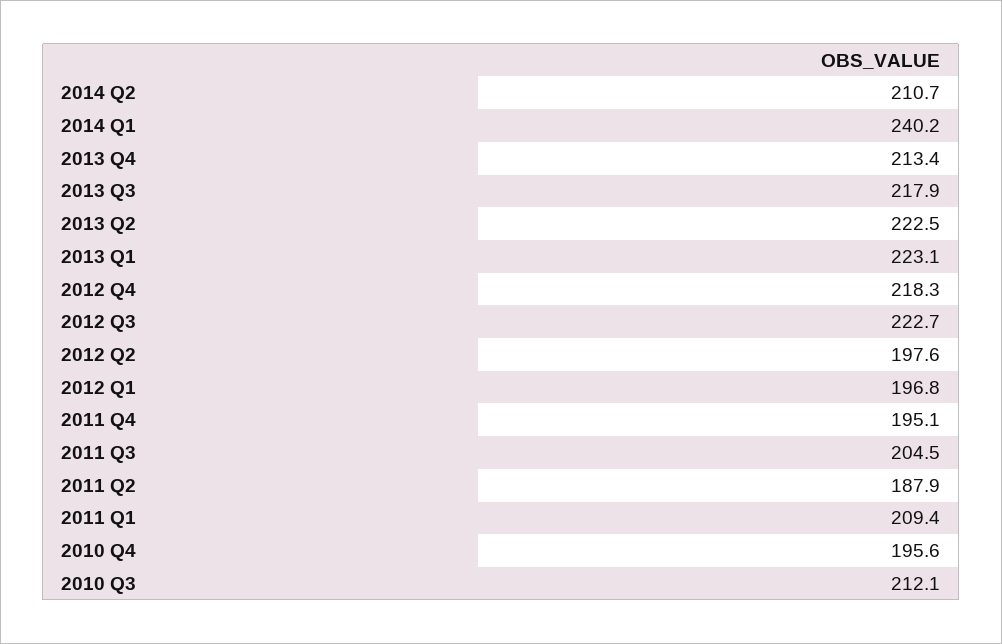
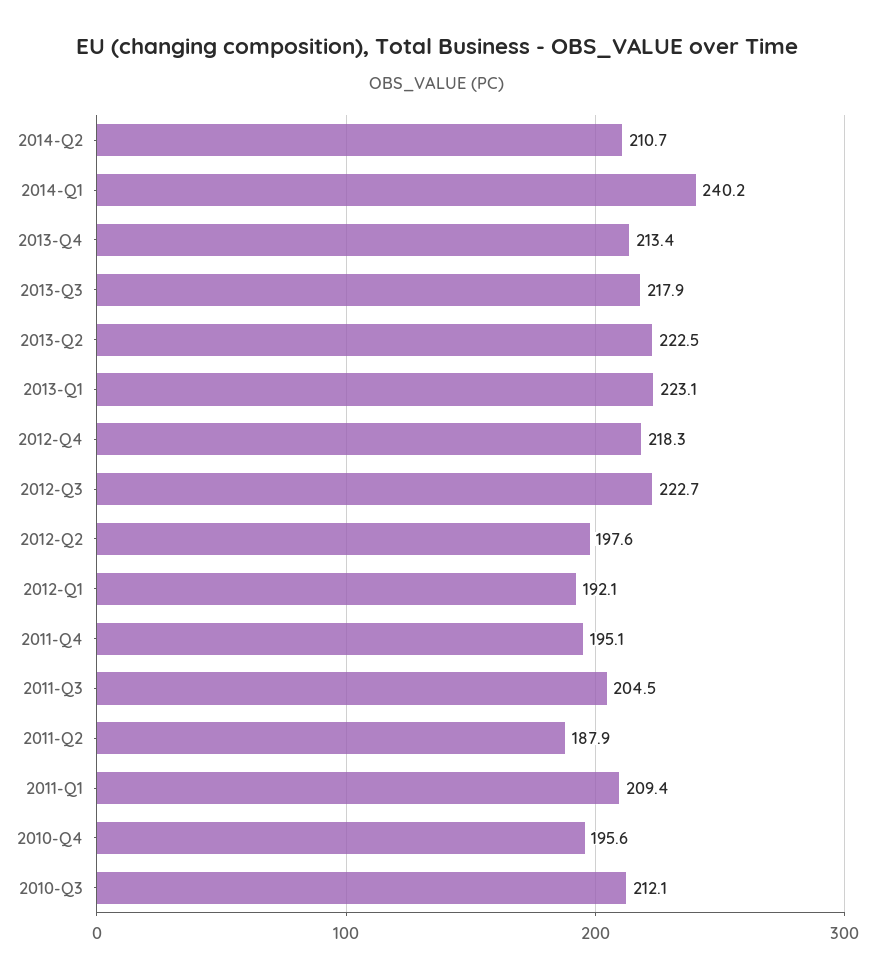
2012 Q1: 196.8 -> 192.1

